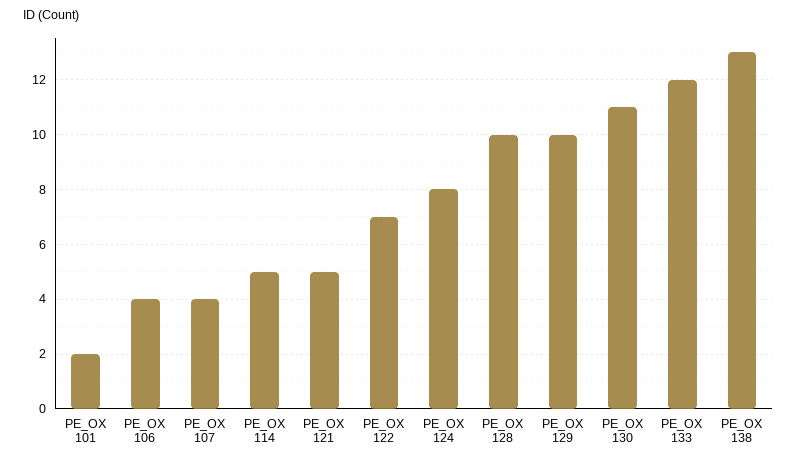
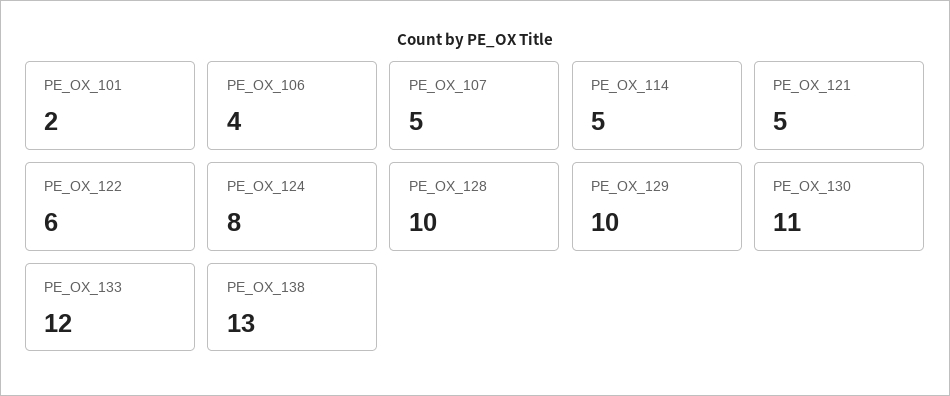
PE_OX 107: 4 -> 5
PE_OX 122: 7 -> 6

